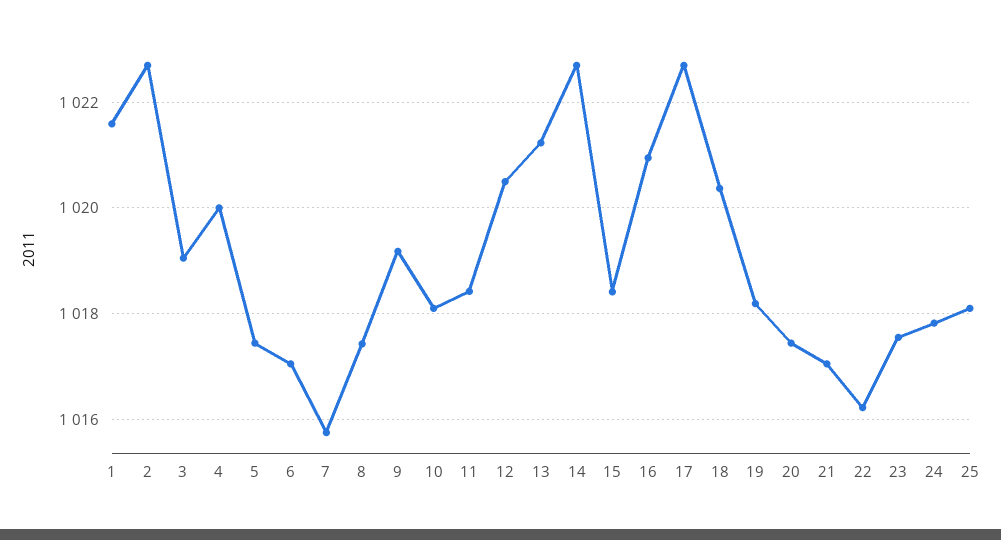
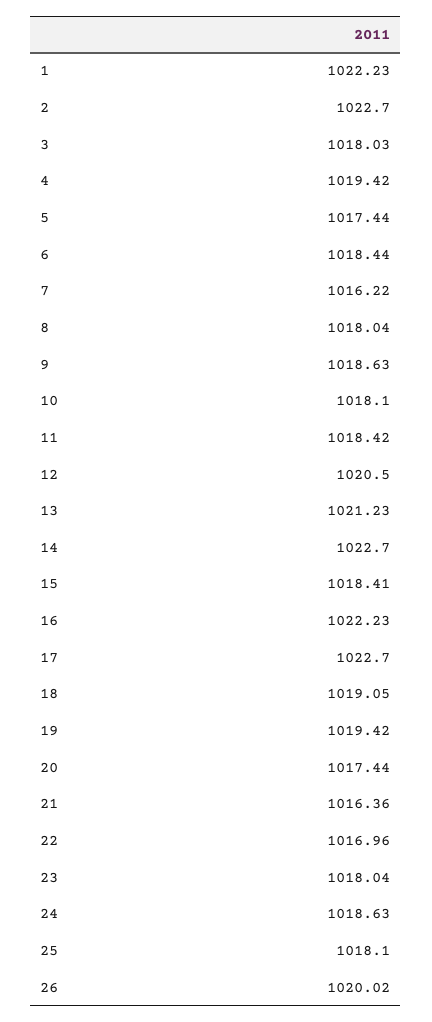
1: 1021.6 -> 1022.23
3: 1019 -> 1018.03
4: 1020 -> 1019.42
6: 1017 -> 1018.44
7: 1015.8 -> 1016.22
8: 1017.4 -> 1018.04
9: 1019.2 -> 1018.63
16: 1021 -> 1022.23
18: 1020.4 -> 1019.05
19: 1018.2 -> 1019.42
21: 1017 -> 1016.36
22: 1016.2 -> 1016.96
23: 1017.6 -> 1018.04
24: 1017.8 -> 1018.63
26: none -> 1020.02

